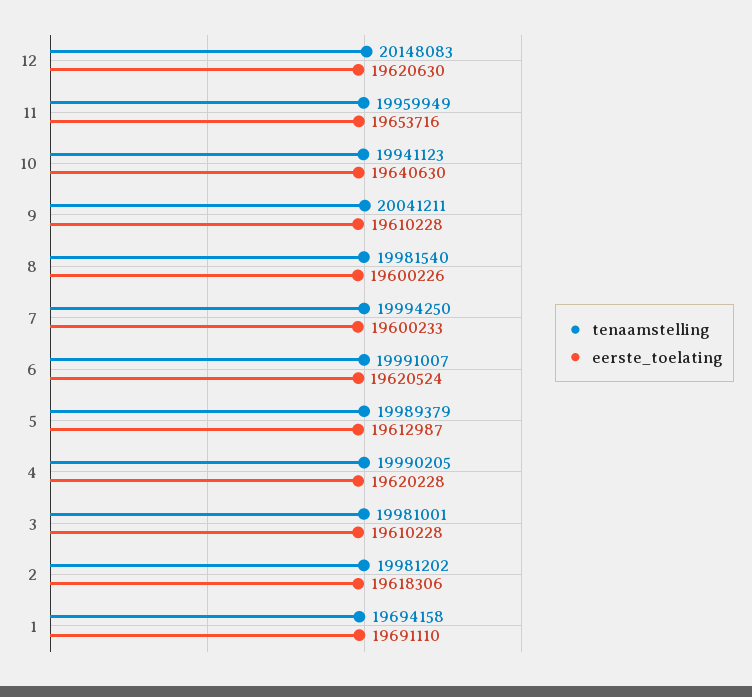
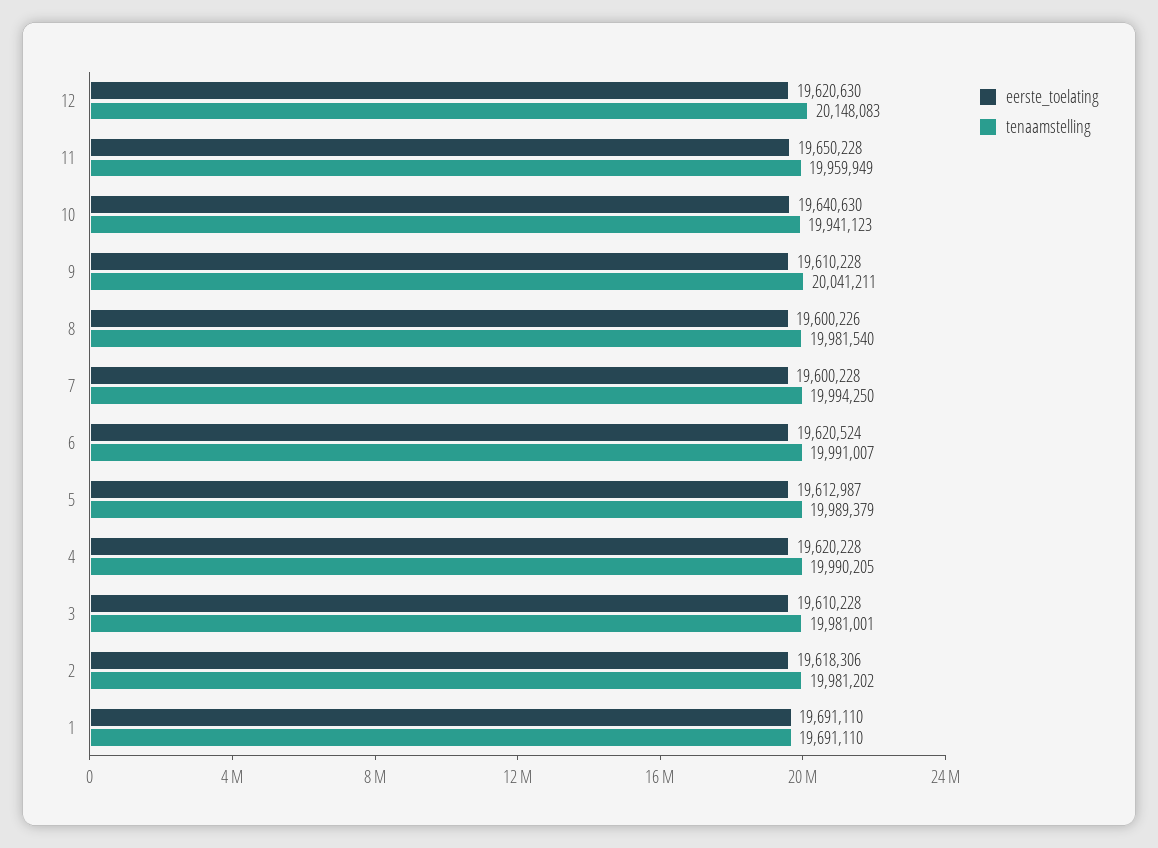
eerste_toelating, 11: 19653716 -> 19650228
eerste_toelating, 7: 19600233 -> 19600228
tenaamstelling, 1: 19694158 -> 19691110

